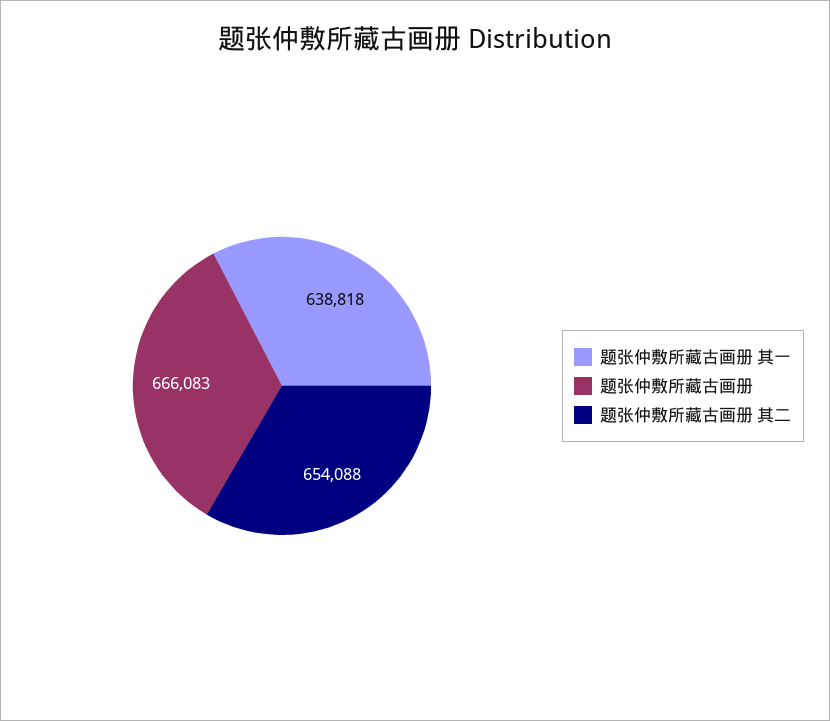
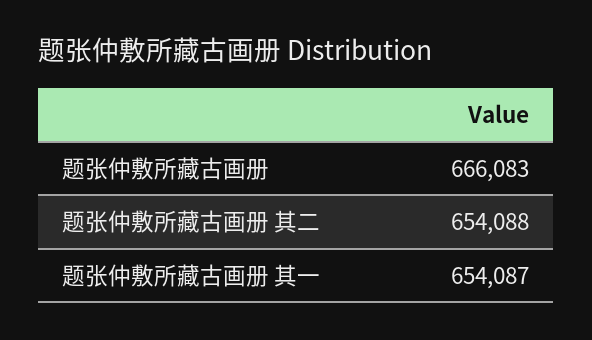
题张仲敷所藏古画册 其一: 638818 -> 654087

